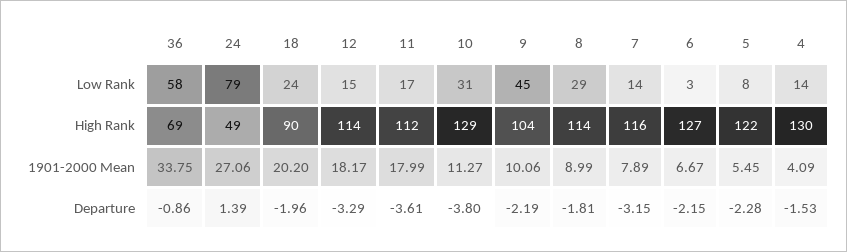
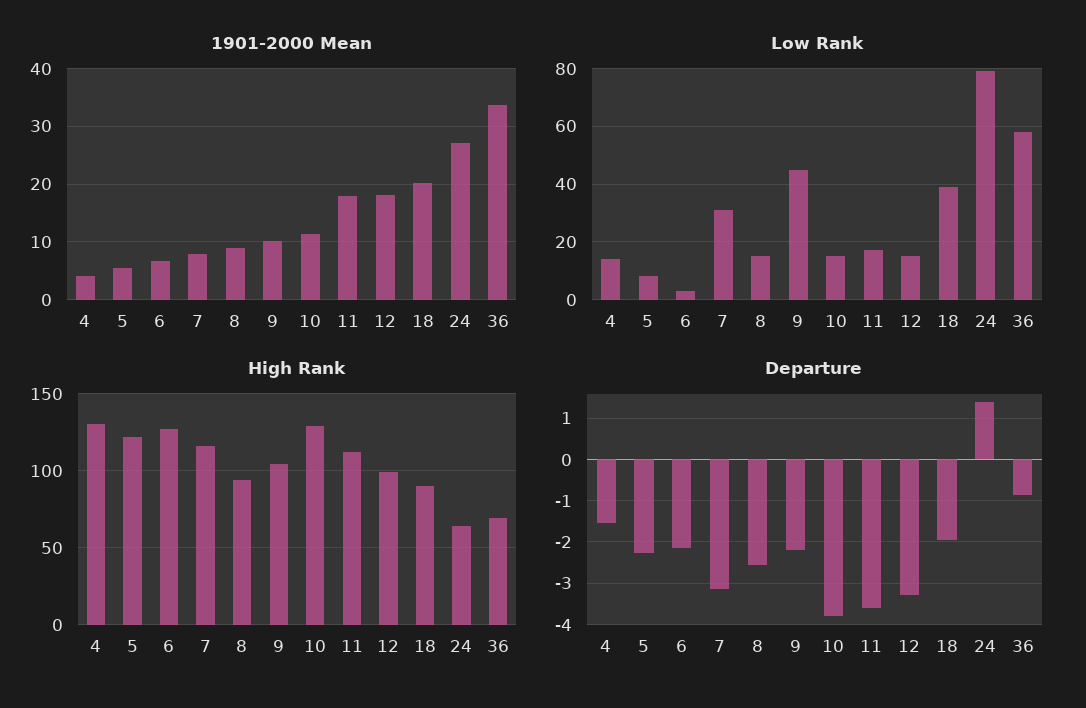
Low Rank, 18: 24 -> 40
Low Rank, 10: 31 -> 15
Low Rank, 8: 29 -> 15
Low Rank, 7: 14 -> 30
High Rank, 24: 49 -> 65
High Rank, 12: 114 -> 100
High Rank, 8: 114 -> 95
Departure, 8: -1.81 -> -2.6

